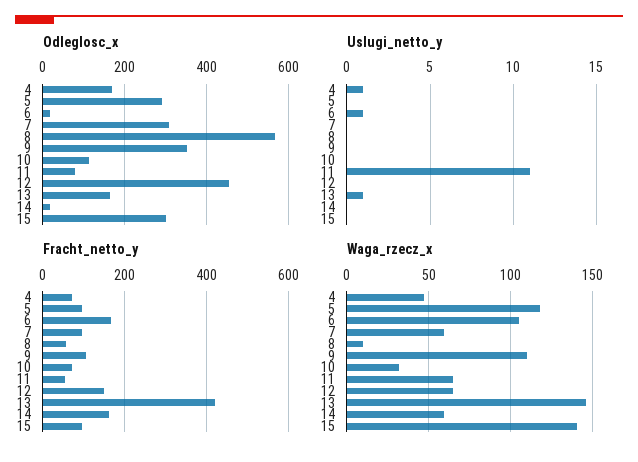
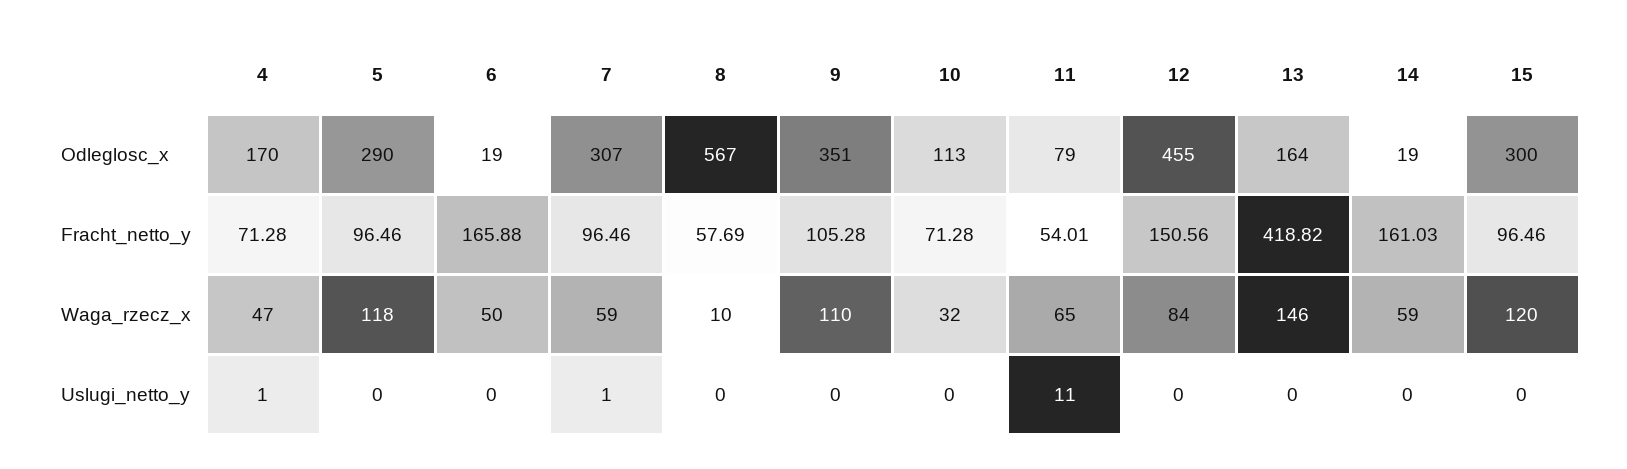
Uslugi_netto_y, 6: 1 -> 0
Uslugi_netto_y, 7: 0 -> 1
Uslugi_netto_y, 13: 1 -> 0
Waga_rzecz_x, 6: 105 -> 50
Waga_rzecz_x, 12: 65 -> 84
Waga_rzecz_x, 15: 140 -> 120

